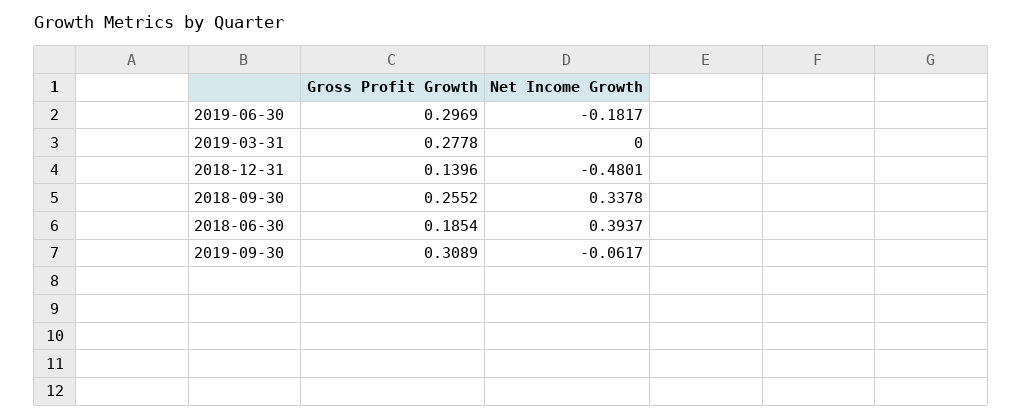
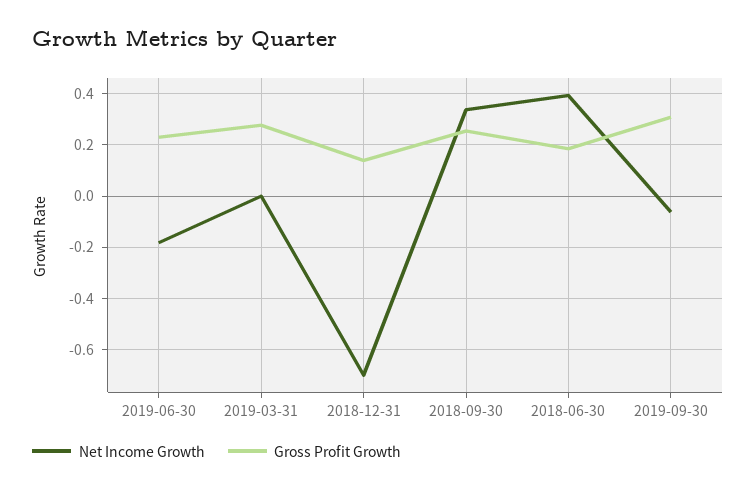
Gross Profit Growth, 2019-06-30: 0.2969 -> 0.225
Net Income Growth, 2018-12-31: -0.4801 -> -0.7

